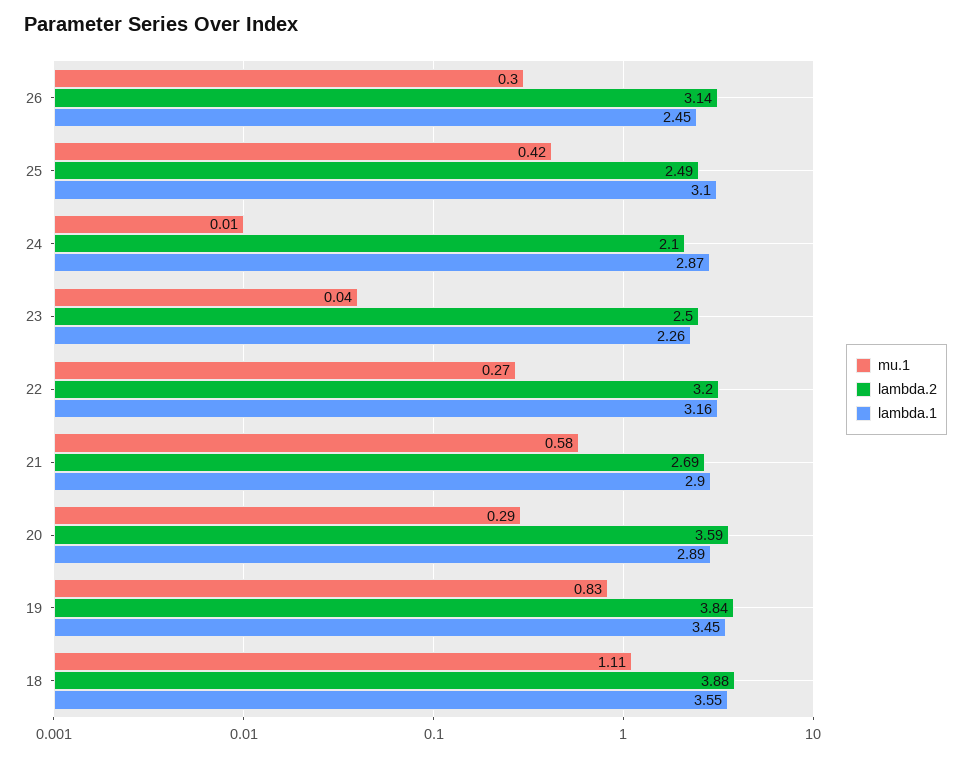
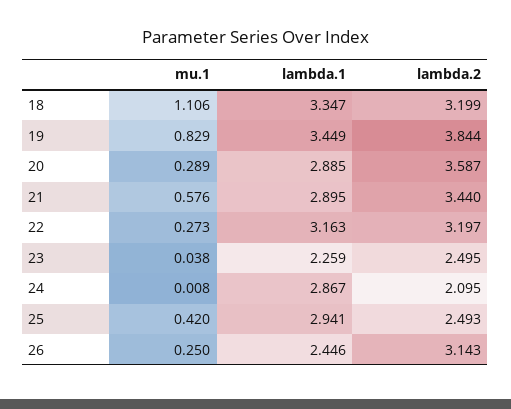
mu.1, 26: 0.3 -> 0.25
lambda.1, 25: 3.1 -> 2.941
lambda.2, 21: 2.69 -> 3.44
lambda.2, 18: 3.88 -> 3.199
lambda.1, 18: 3.55 -> 3.347

